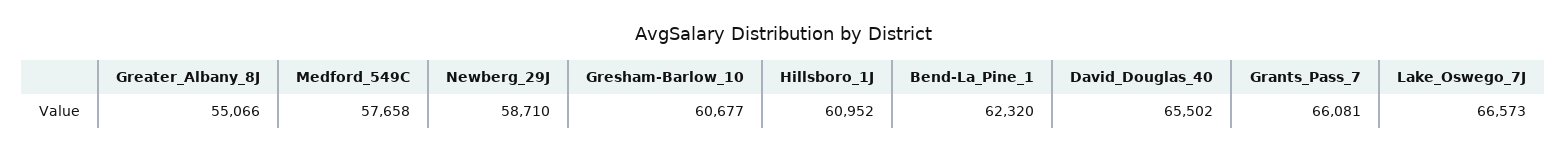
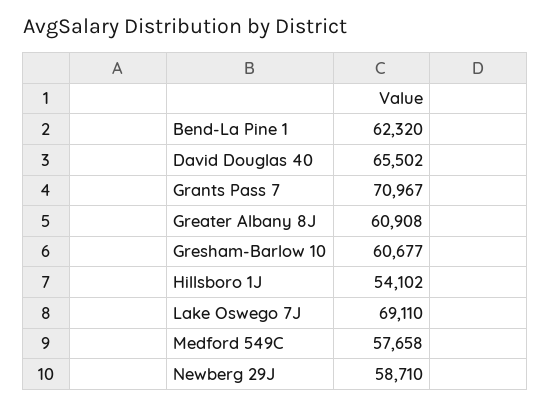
Greater_Albany_8J: 55066 -> 60908
Hillsboro_1J: 60952 -> 54102
Grants_Pass_7: 66081 -> 70967
Lake_Oswego_7J: 66573 -> 69110

